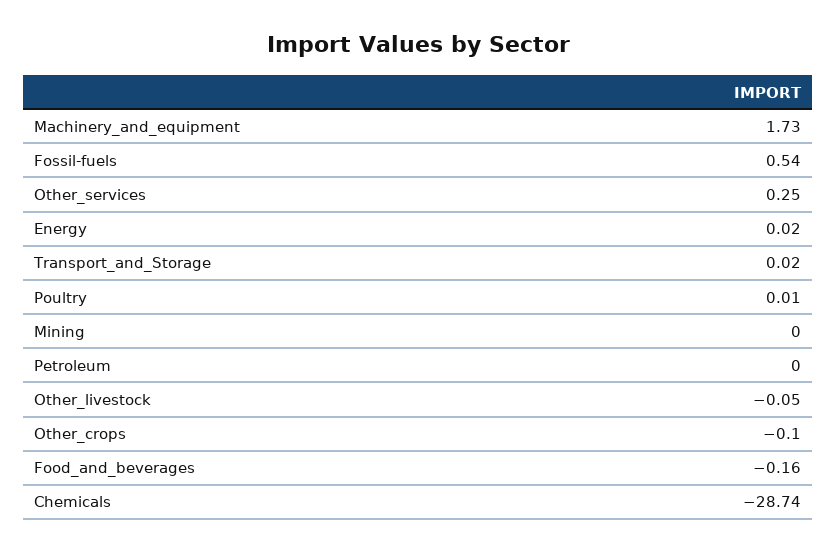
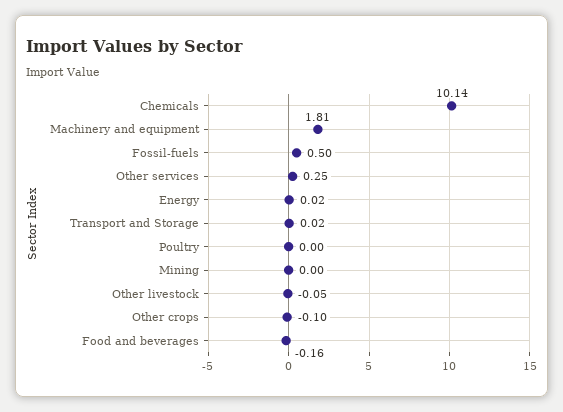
Machinery_and_equipment: 1.73 -> 1.81
Fossil-fuels: 0.54 -> 0.5
Poultry: 0.01 -> 0
Petroleum: 0 -> none
Chemicals: -28.74 -> 10.14

